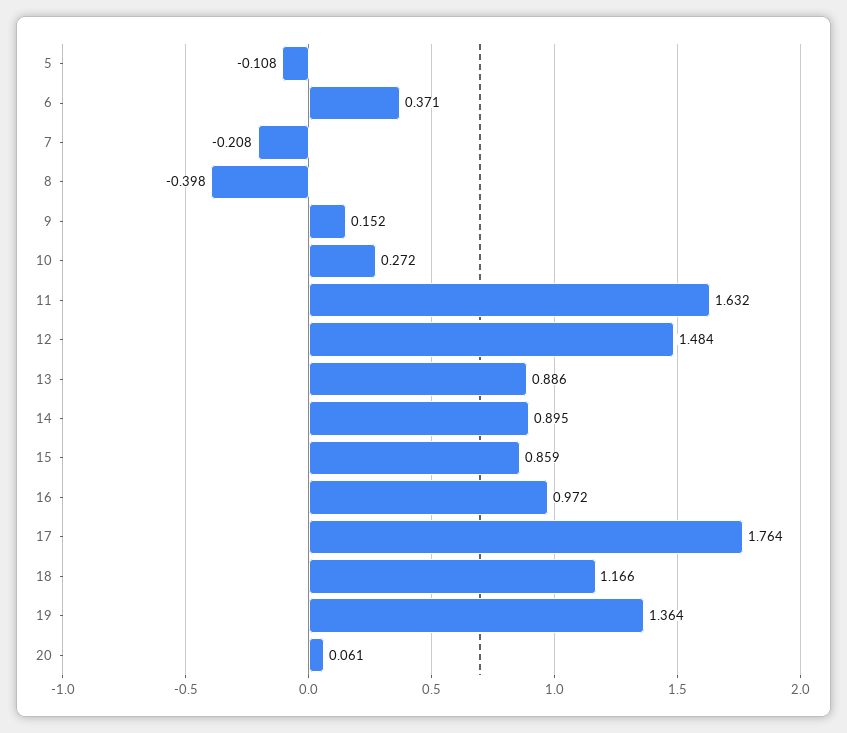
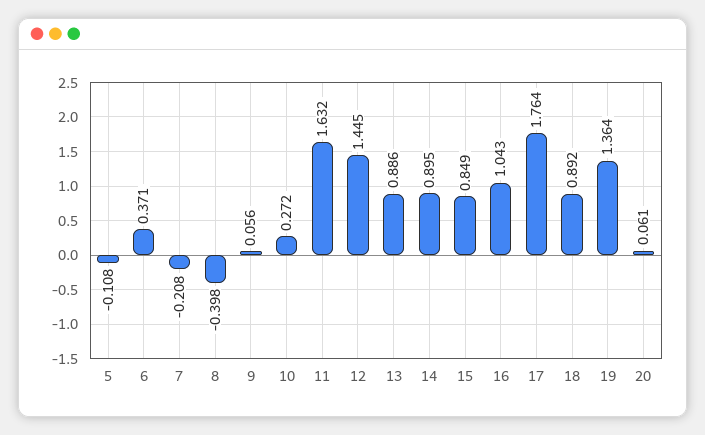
9: 0.152 -> 0.056
12: 1.484 -> 1.445
15: 0.859 -> 0.849
16: 0.972 -> 1.043
18: 1.166 -> 0.892

